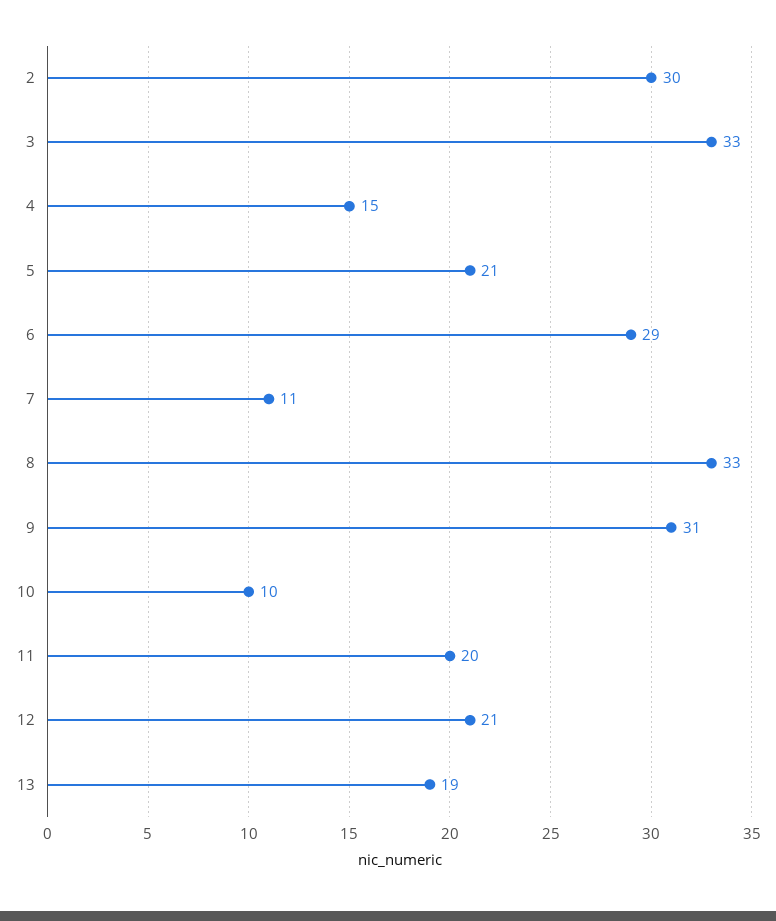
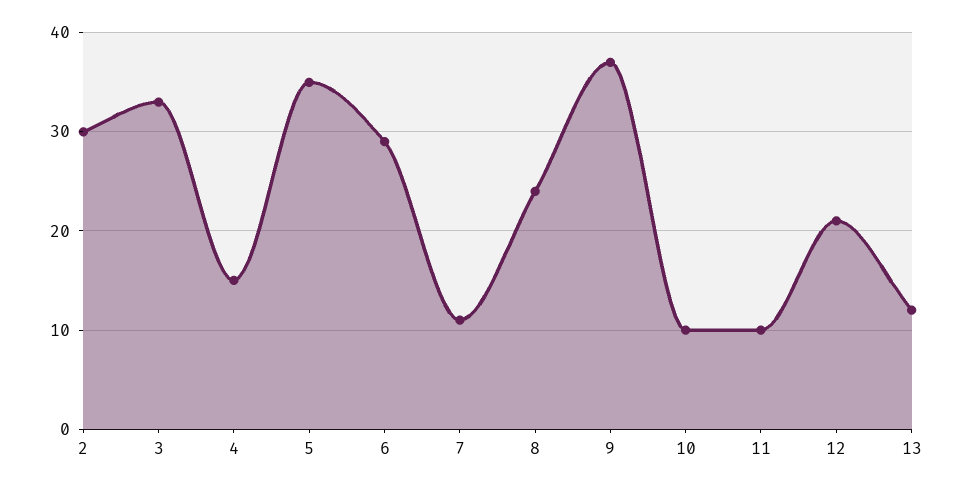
5: 21 -> 35
8: 33 -> 24
9: 31 -> 37
11: 20 -> 10
13: 19 -> 12

